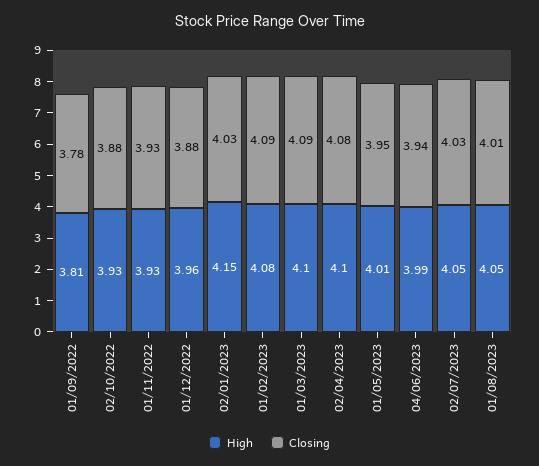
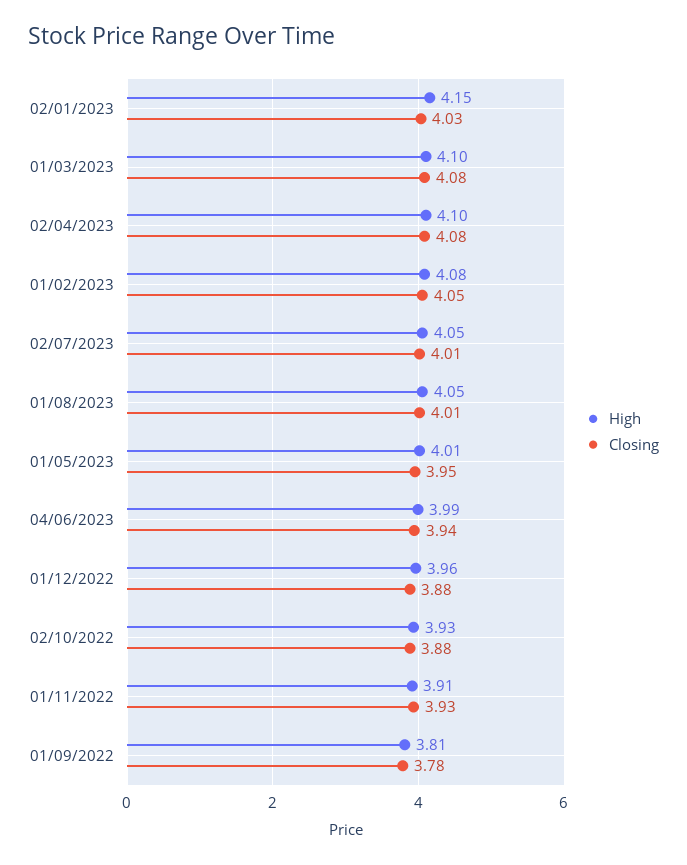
High, 01/11/2022: 3.93 -> 3.91
Closing, 01/02/2023: 4.09 -> 4.05
Closing, 01/03/2023: 4.09 -> 4.08
Closing, 02/07/2023: 4.03 -> 4.01

